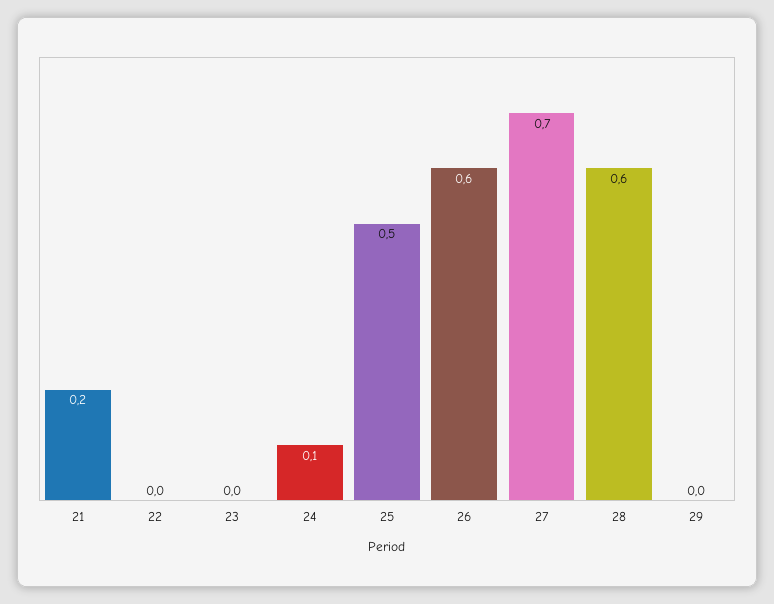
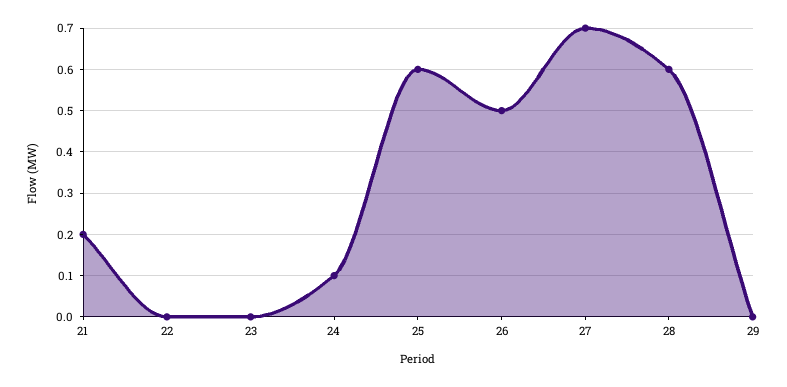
25: 0.5 -> 0.6
26: 0.6 -> 0.5

